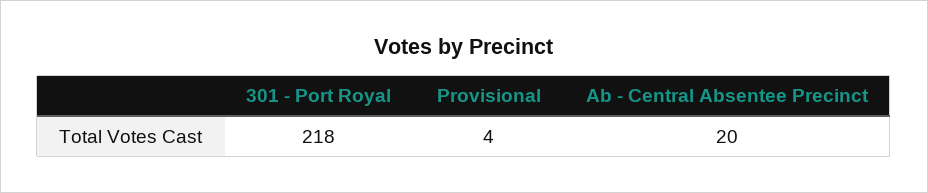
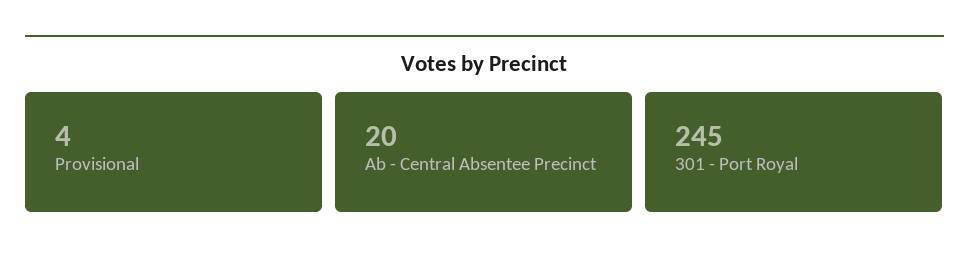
301 - Port Royal: 218 -> 245

